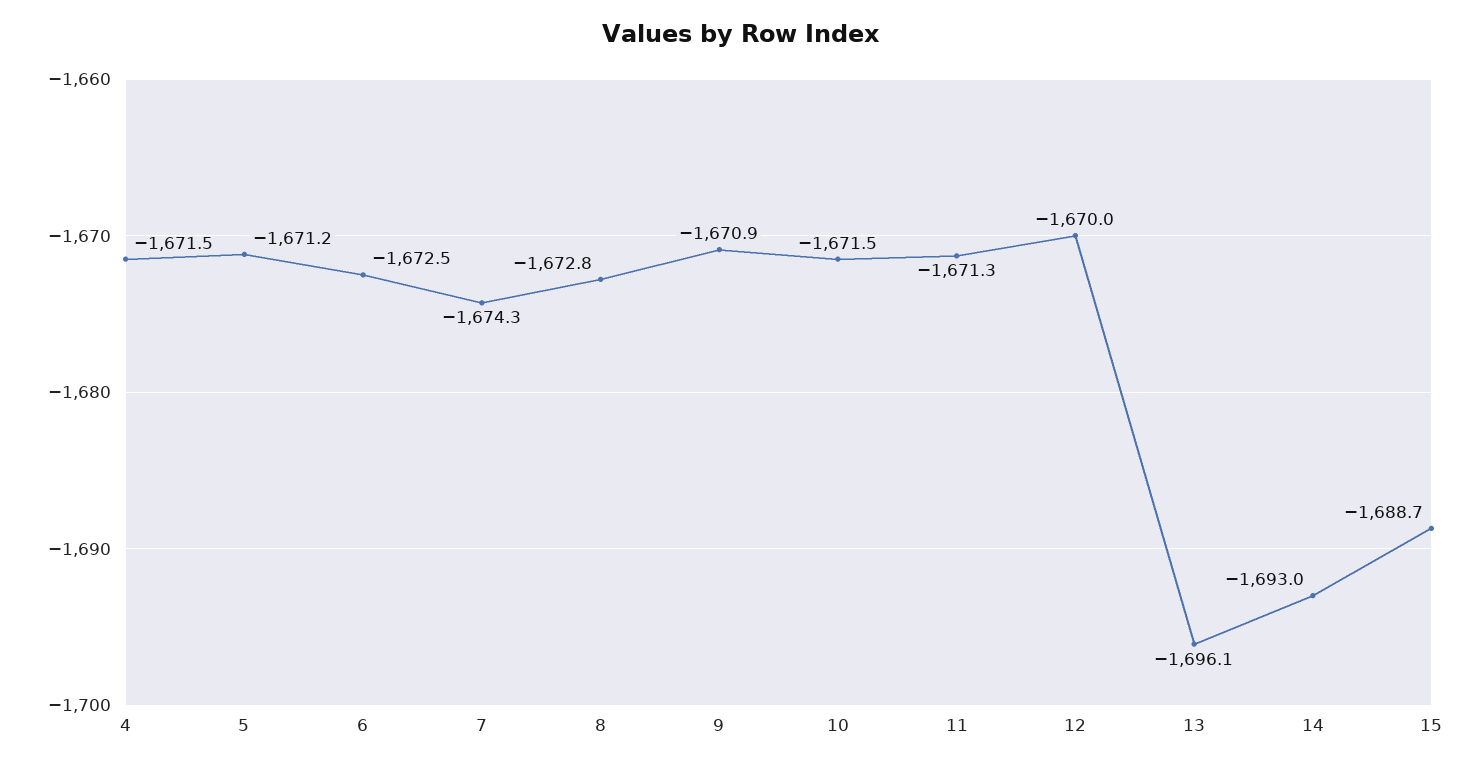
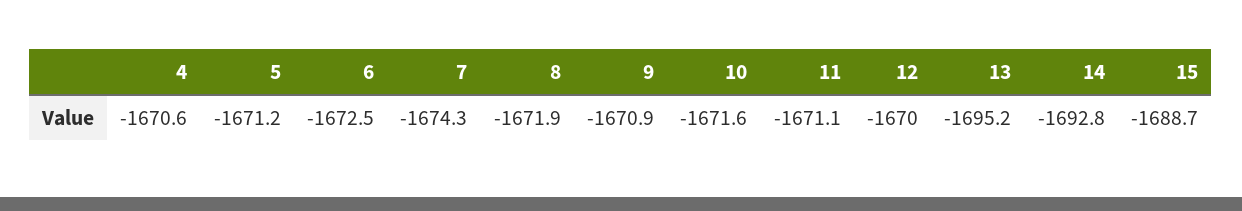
4: -1671.5 -> -1670.6
8: -1672.8 -> -1671.9
10: -1671.5 -> -1671.6
11: -1671.3 -> -1671.1
13: -1696.1 -> -1695.2
14: -1693 -> -1692.8

